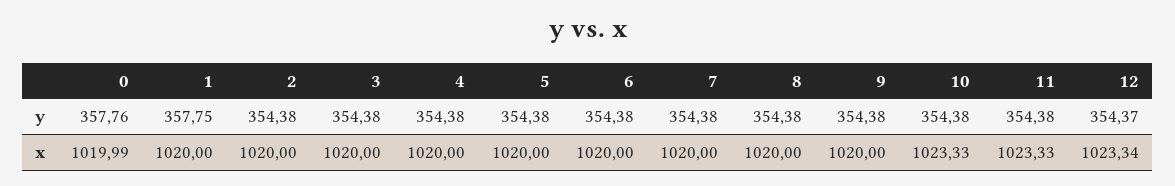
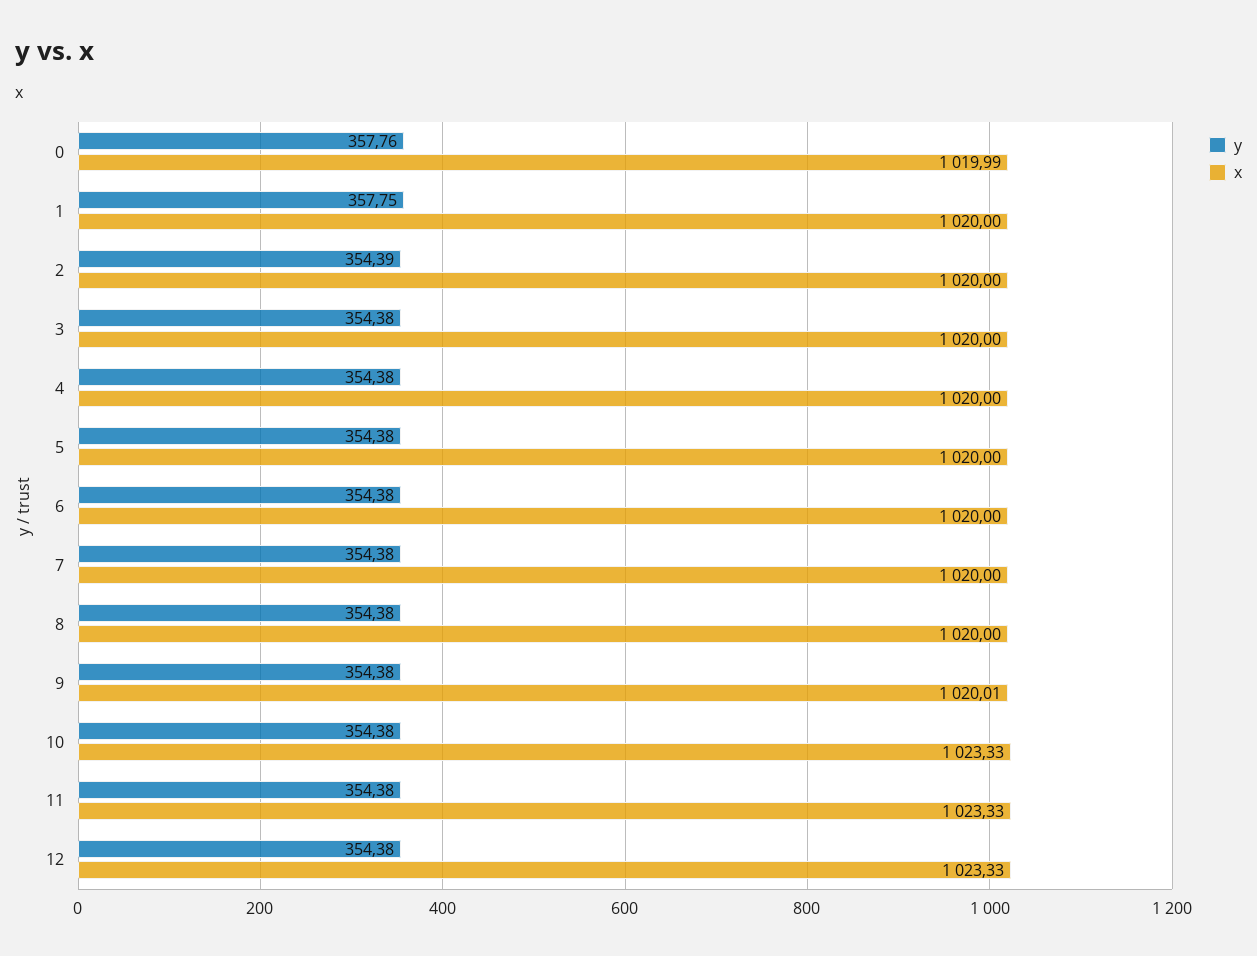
y, 2: 354.38 -> 354.39
y, 12: 354.37 -> 354.38
x, 9: 1020 -> 1020.01
x, 12: 1023.34 -> 1023.33

